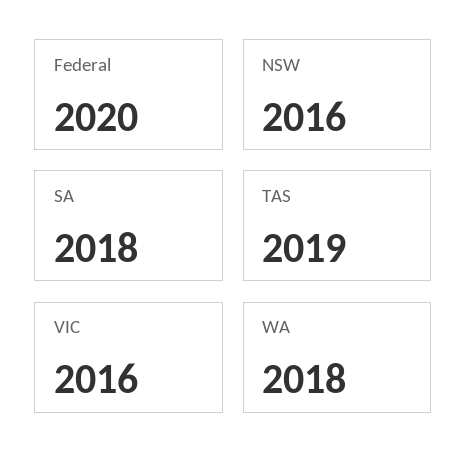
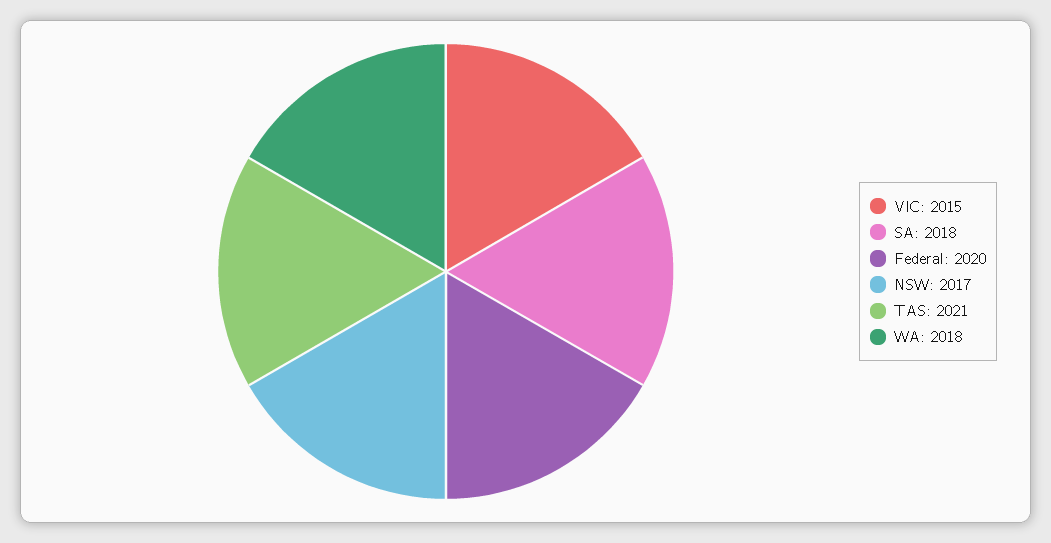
NSW: 2016 -> 2017
TAS: 2019 -> 2021
VIC: 2016 -> 2015

